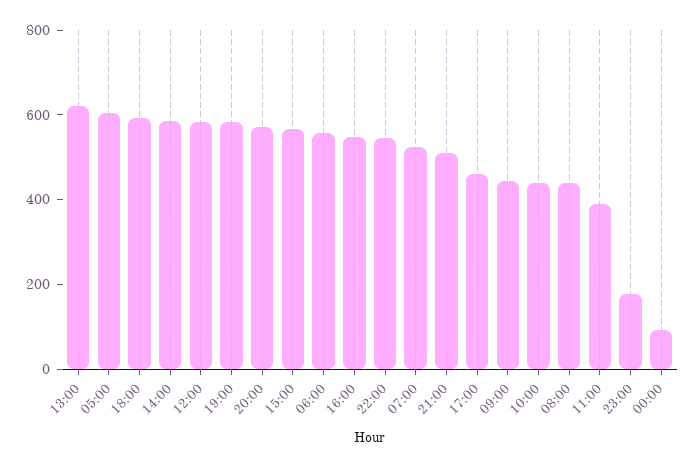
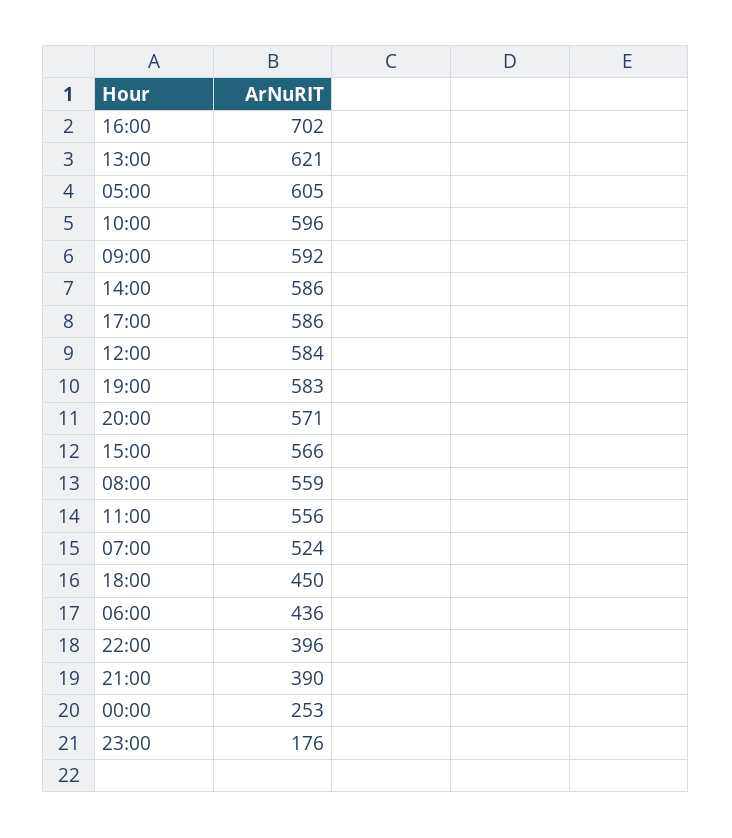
18:00: 600 -> 450
06:00: 550 -> 436
16:00: 550 -> 702
22:00: 550 -> 396
21:00: 500 -> 390
17:00: 450 -> 586
09:00: 450 -> 592
10:00: 450 -> 596
08:00: 450 -> 559
11:00: 400 -> 556
00:00: 100 -> 253

